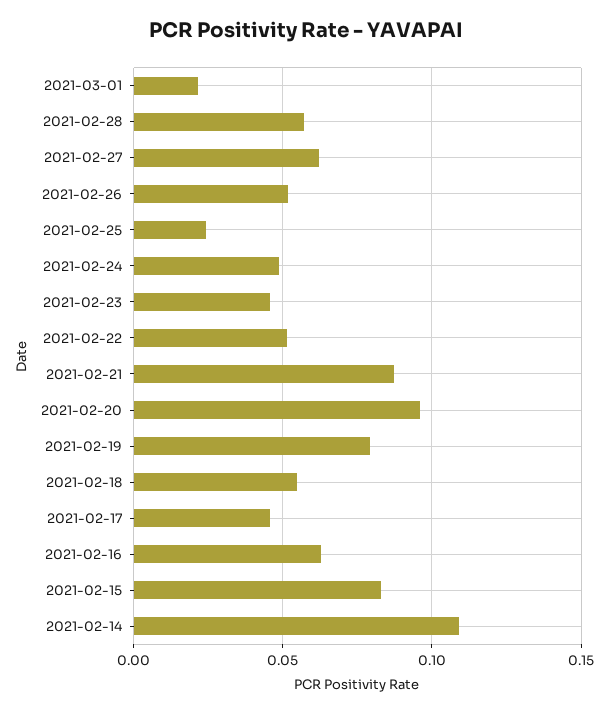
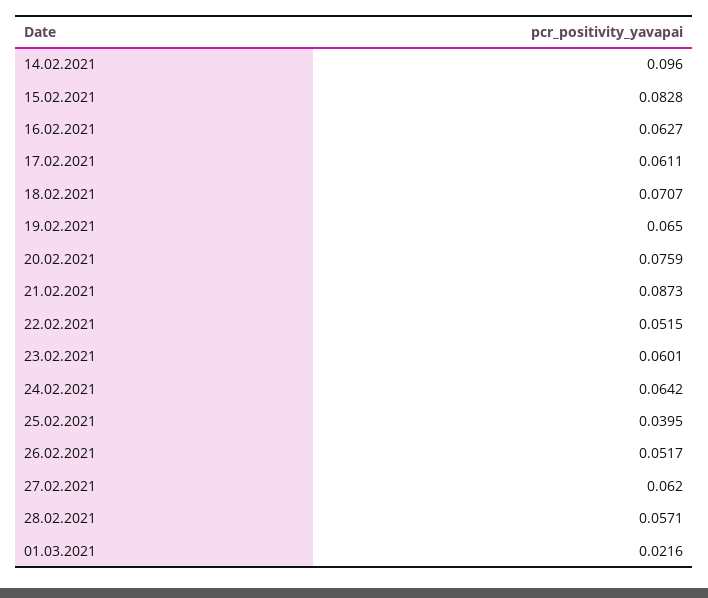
2021-02-25: 0.025 -> 0.0395
2021-02-24: 0.05 -> 0.0642
2021-02-23: 0.045 -> 0.0601
2021-02-20: 0.095 -> 0.0759
2021-02-19: 0.08 -> 0.065
2021-02-18: 0.055 -> 0.0707
2021-02-17: 0.045 -> 0.0611
2021-02-14: 0.11 -> 0.096

